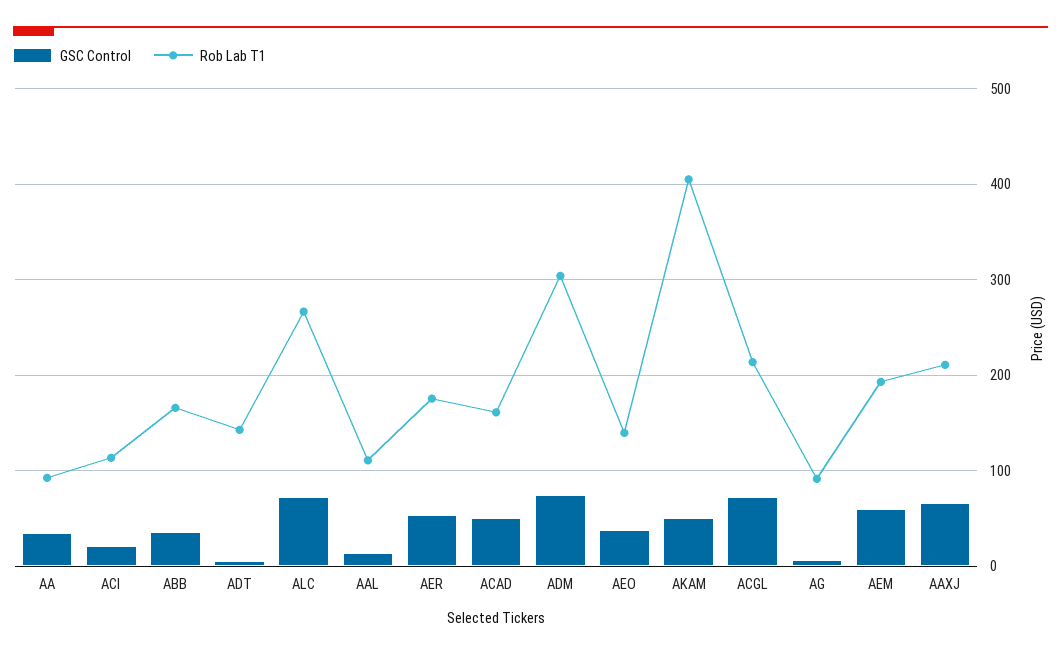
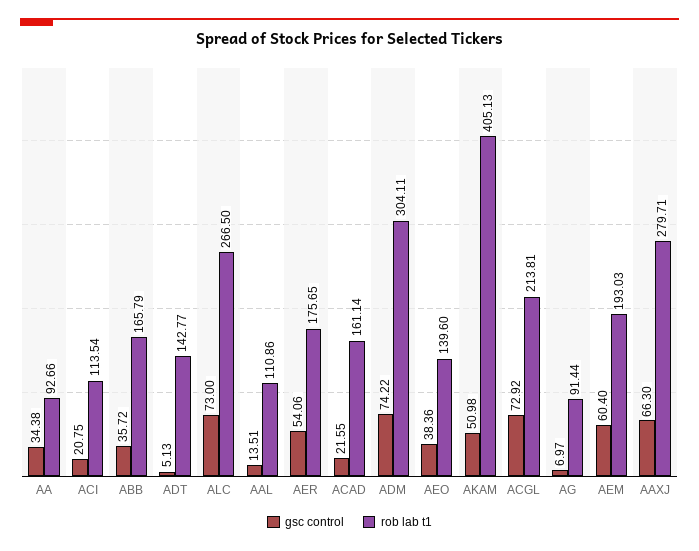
GSC Control, ACAD: 50 -> 21.55
Rob Lab T1, AAXJ: 210 -> 279.71

